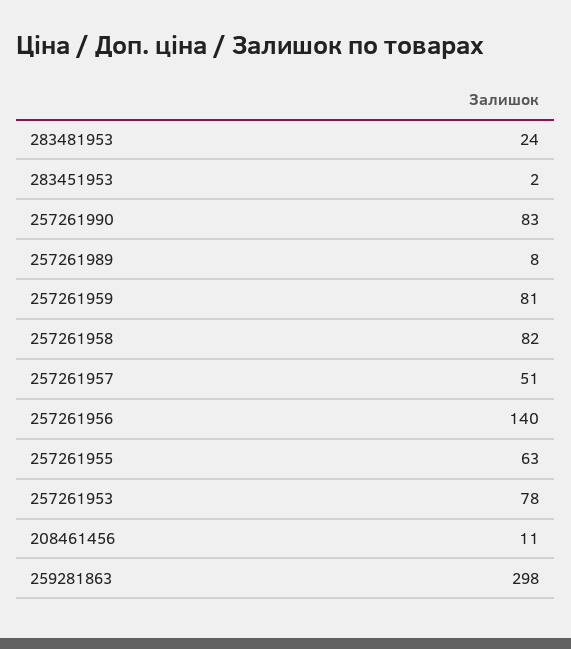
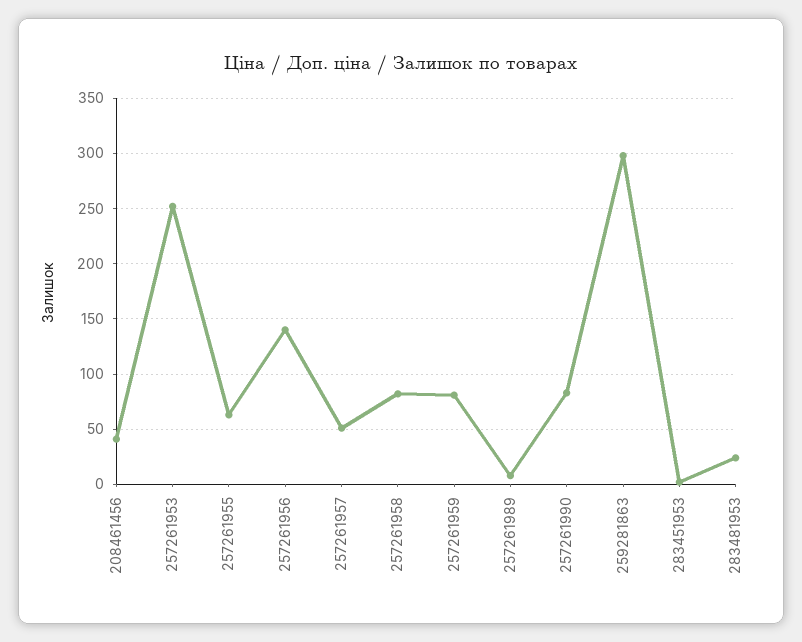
257261953: 78 -> 250
208461456: 11 -> 40

